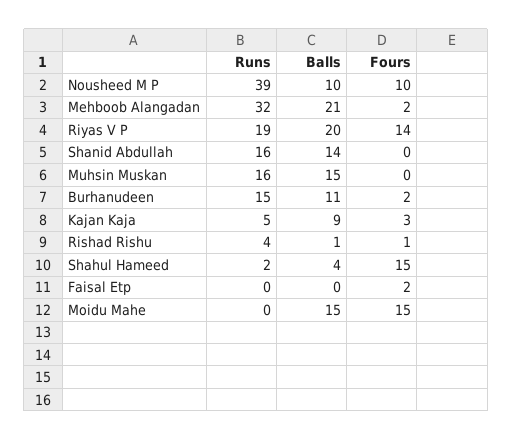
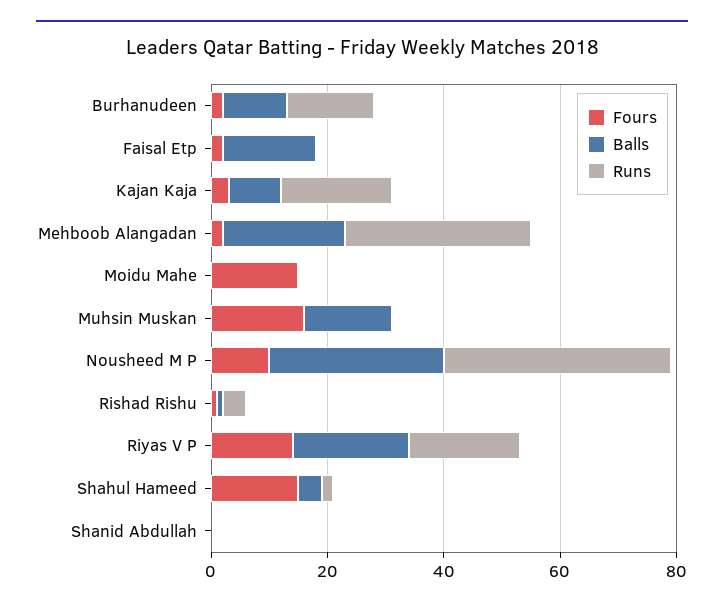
Balls, Nousheed M P: 10 -> 30
Runs, Shanid Abdullah: 16 -> 0
Balls, Shanid Abdullah: 14 -> 0
Runs, Muhsin Muskan: 16 -> 0
Fours, Muhsin Muskan: 0 -> 15
Runs, Kajan Kaja: 5 -> 20
Balls, Faisal Etp: 0 -> 15
Balls, Moidu Mahe: 15 -> 0

